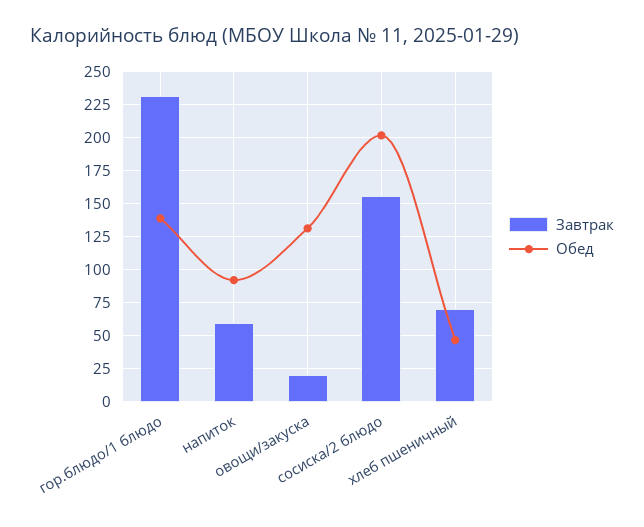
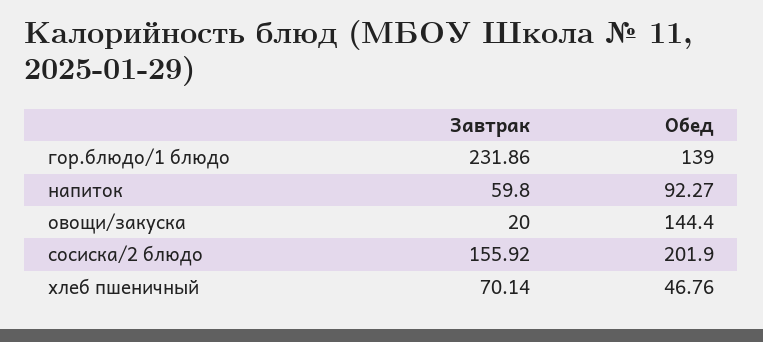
Обед, овощи/закуска: 130 -> 144.4

